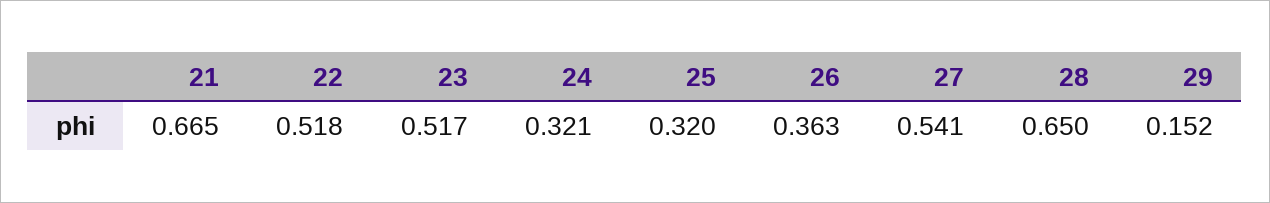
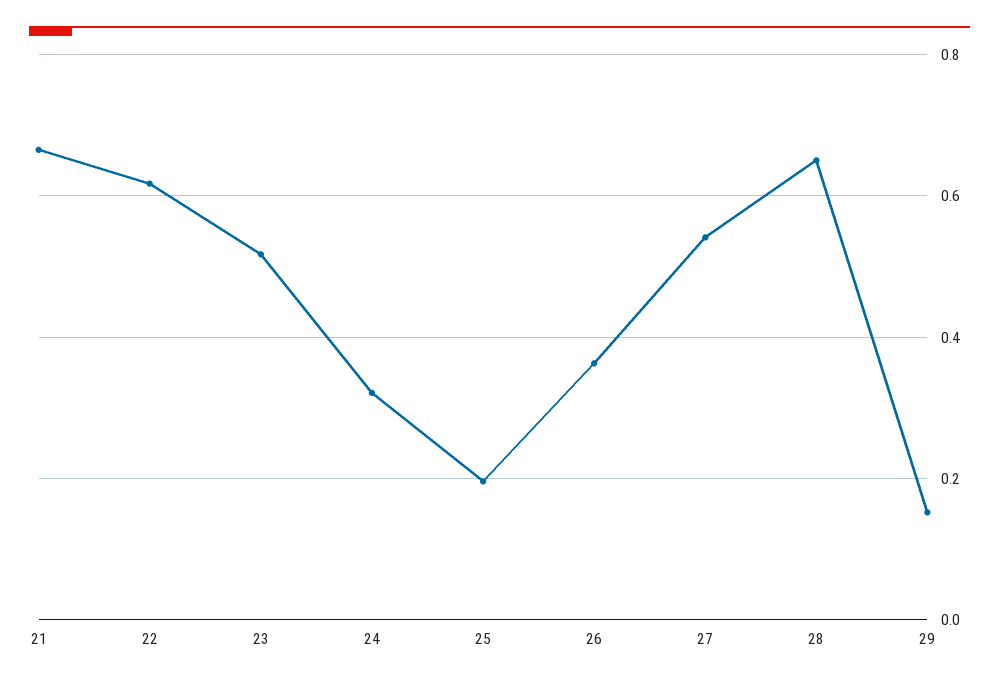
22: 0.518 -> 0.62
25: 0.32 -> 0.2

